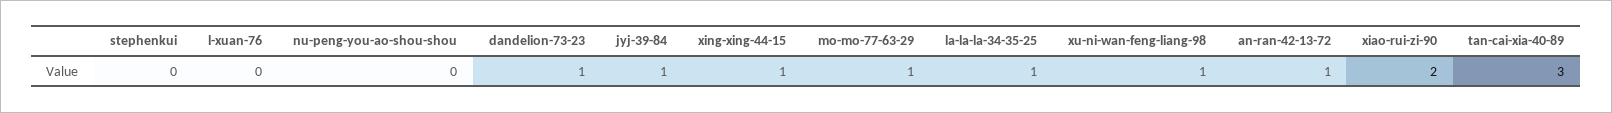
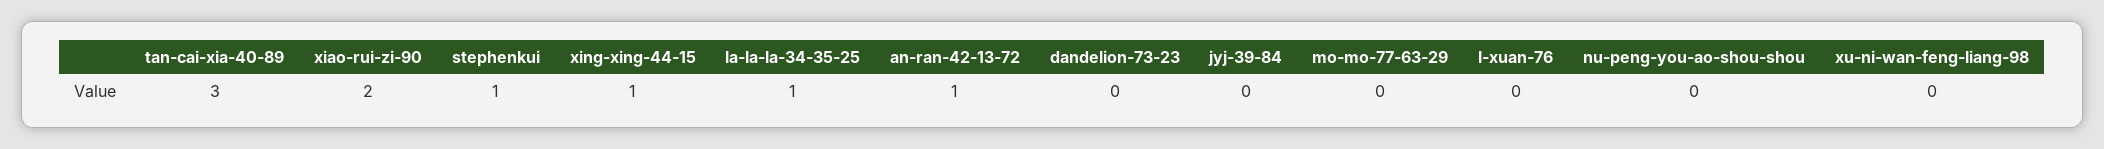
stephenkui: 0 -> 1
dandelion-73-23: 1 -> 0
jyj-39-84: 1 -> 0
mo-mo-77-63-29: 1 -> 0
xu-ni-wan-feng-liang-98: 1 -> 0

